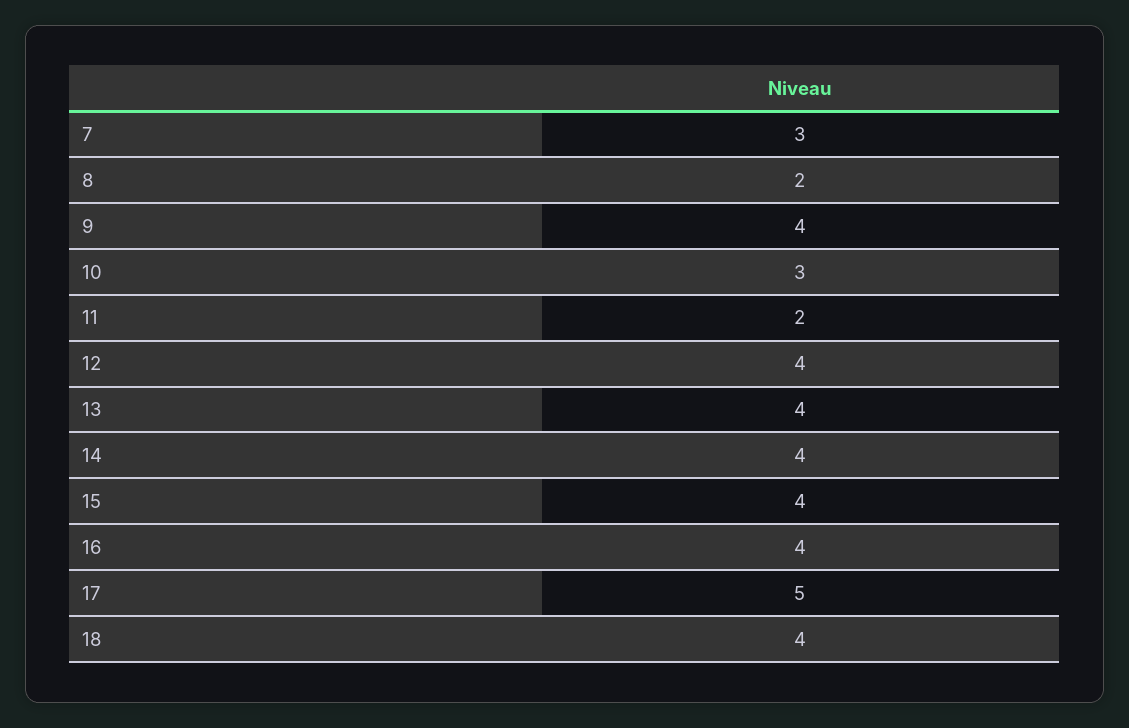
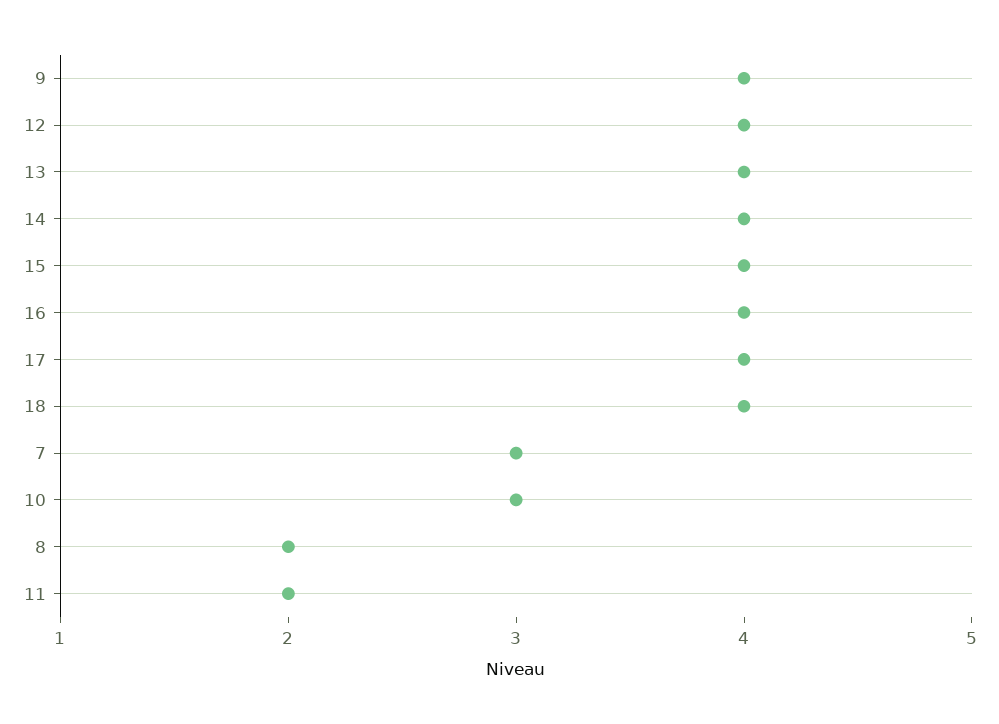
17: 5 -> 4

